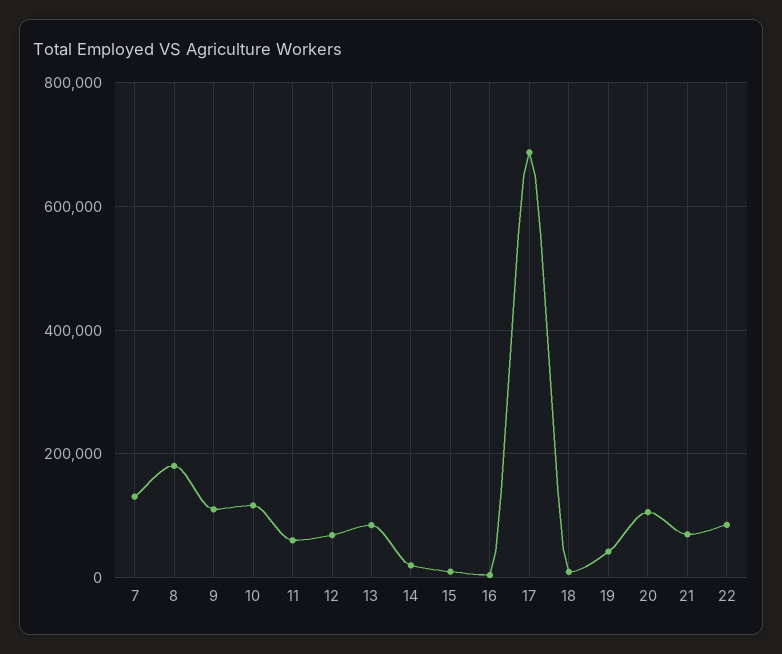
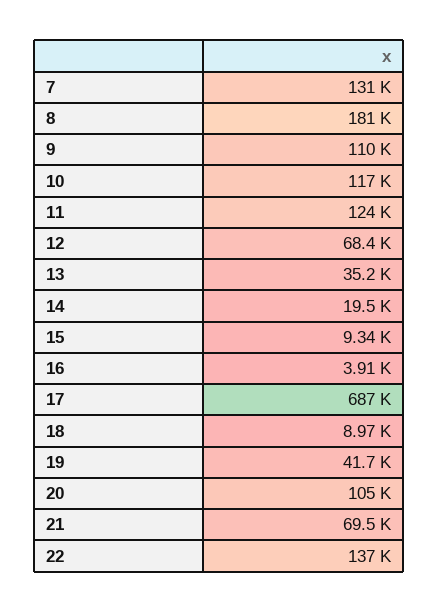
11: 60000 -> 124000
13: 80000 -> 35200
22: 80000 -> 137000

